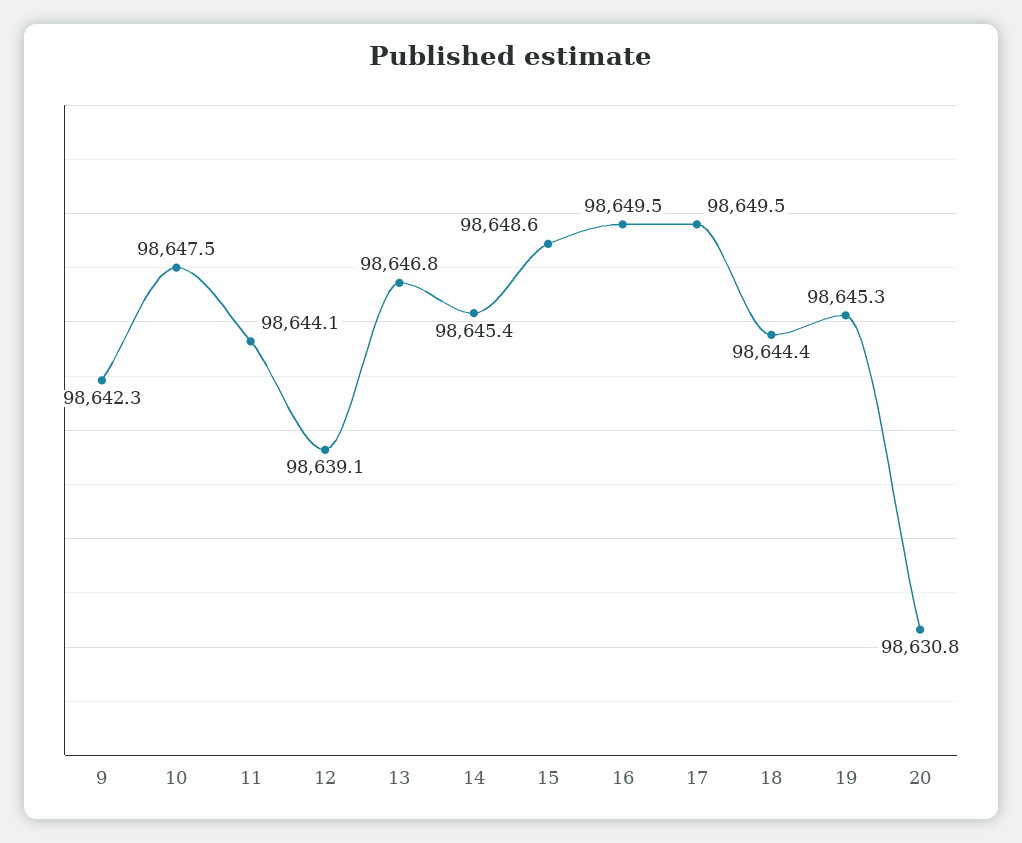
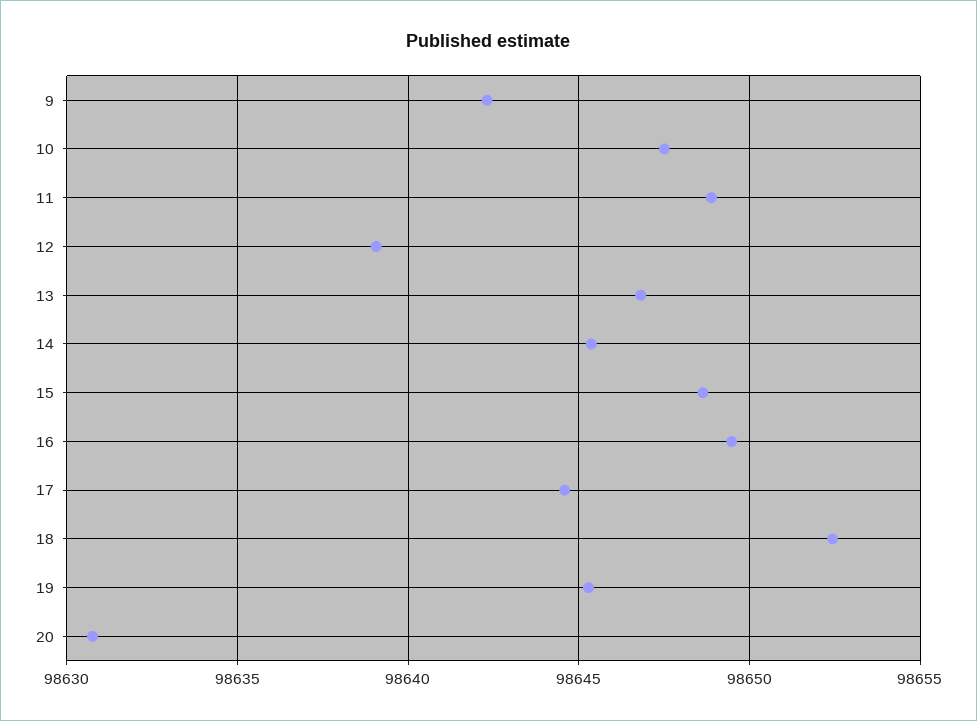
11: 98644.1 -> 98649
17: 98649.5 -> 98644.5
18: 98644.4 -> 98652.5

